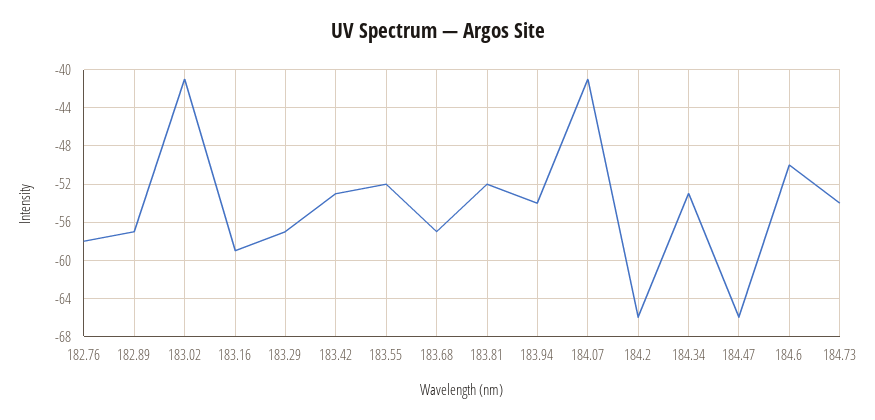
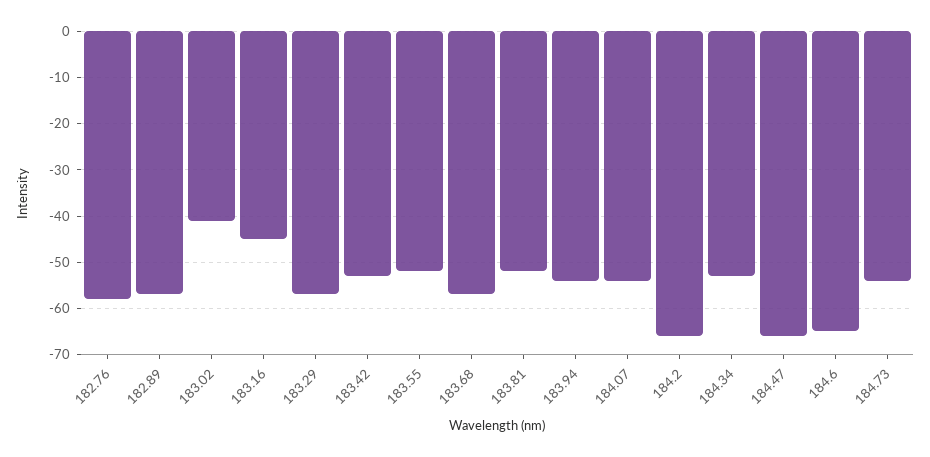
183.16: -59 -> -45
184.07: -41 -> -55
184.6: -50 -> -65

